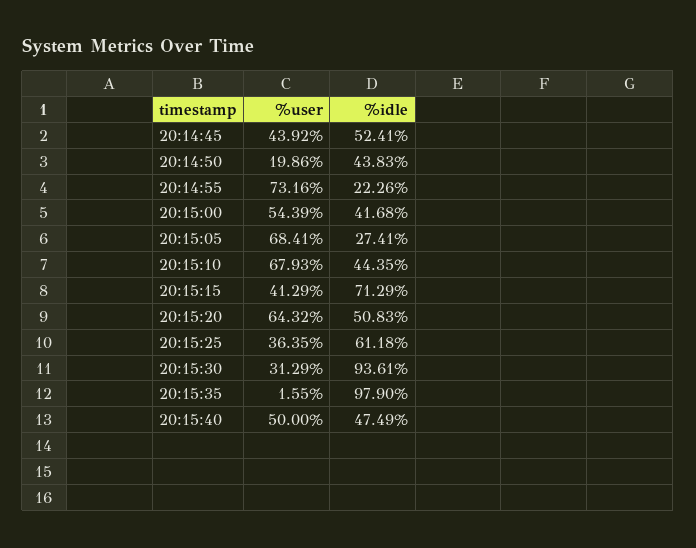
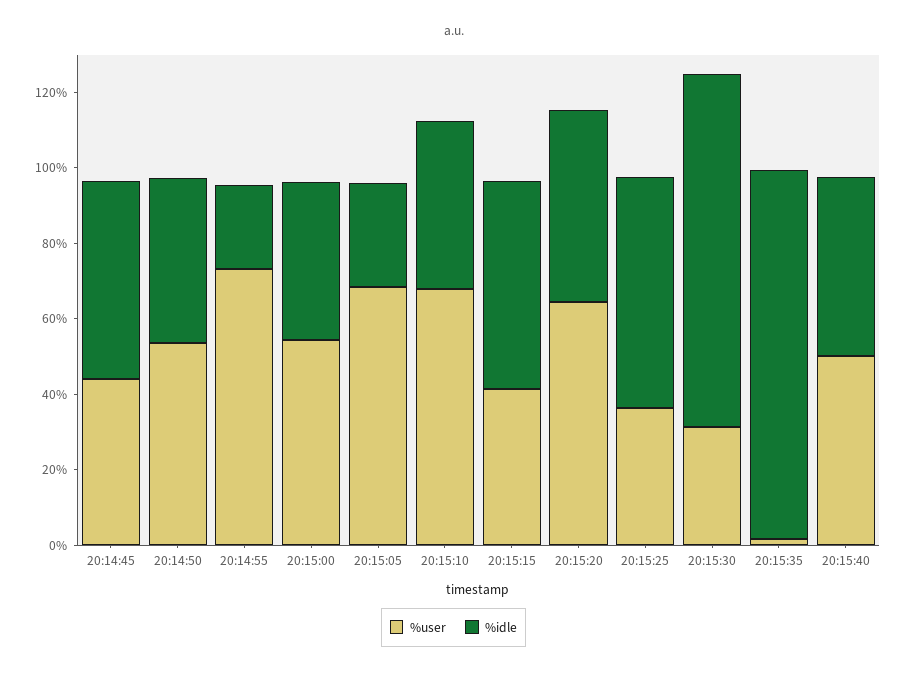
%user, 20:14:50: 19.86 -> 55
%idle, 20:15:15: 71.29 -> 55

